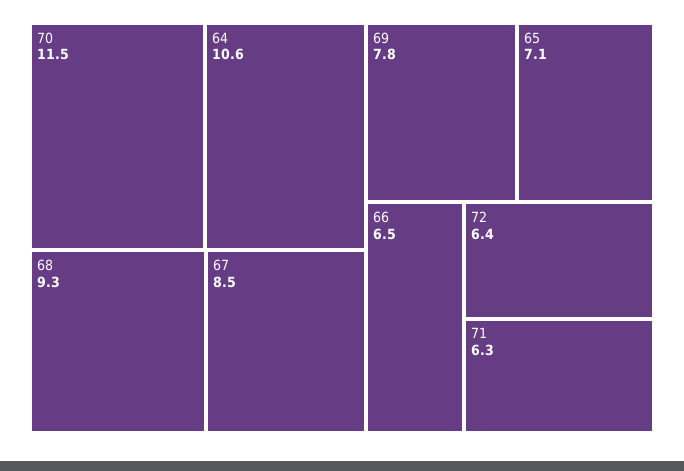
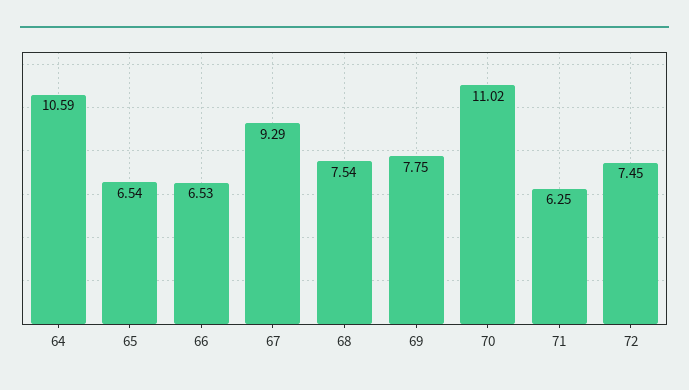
70: 11.5 -> 11.02
68: 9.3 -> 7.54
67: 8.5 -> 9.29
65: 7.1 -> 6.54
72: 6.4 -> 7.45

